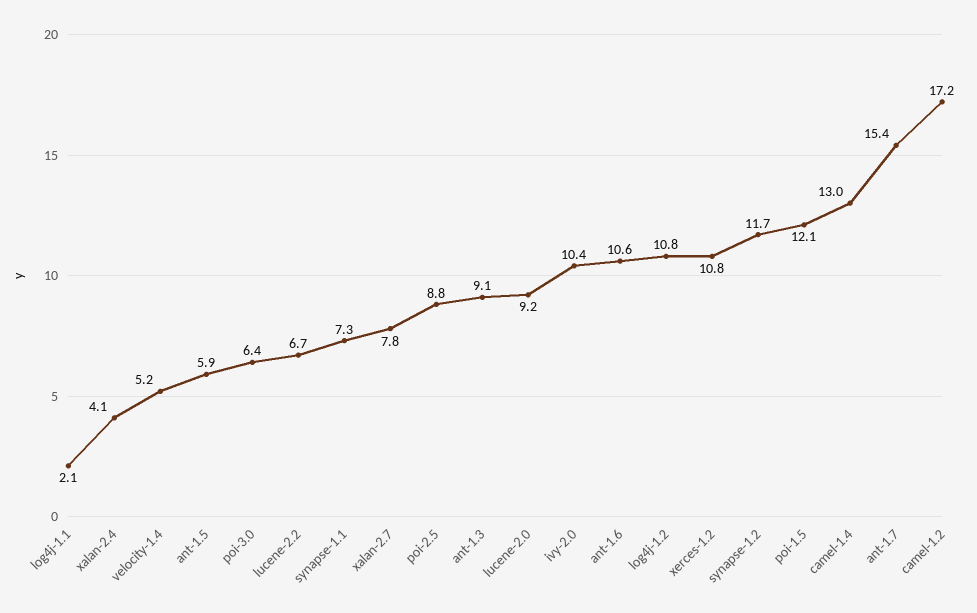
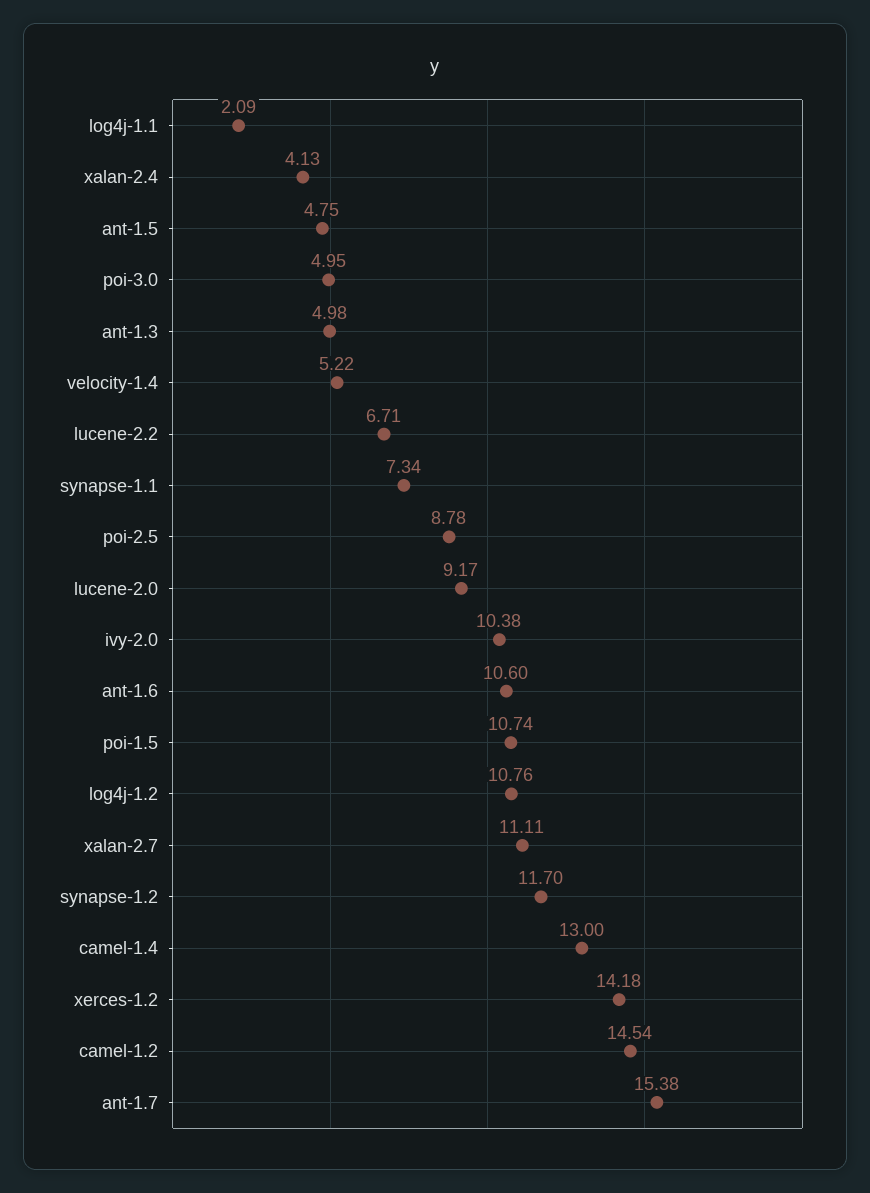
ant-1.5: 5.9 -> 4.75
poi-3.0: 6.4 -> 4.95
xalan-2.7: 7.8 -> 11.11
ant-1.3: 9.1 -> 4.98
xerces-1.2: 10.8 -> 14.18
poi-1.5: 12.1 -> 10.74
camel-1.2: 17.2 -> 14.54

